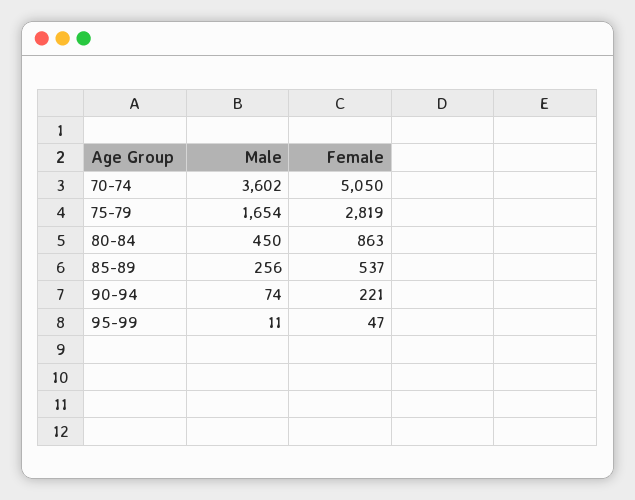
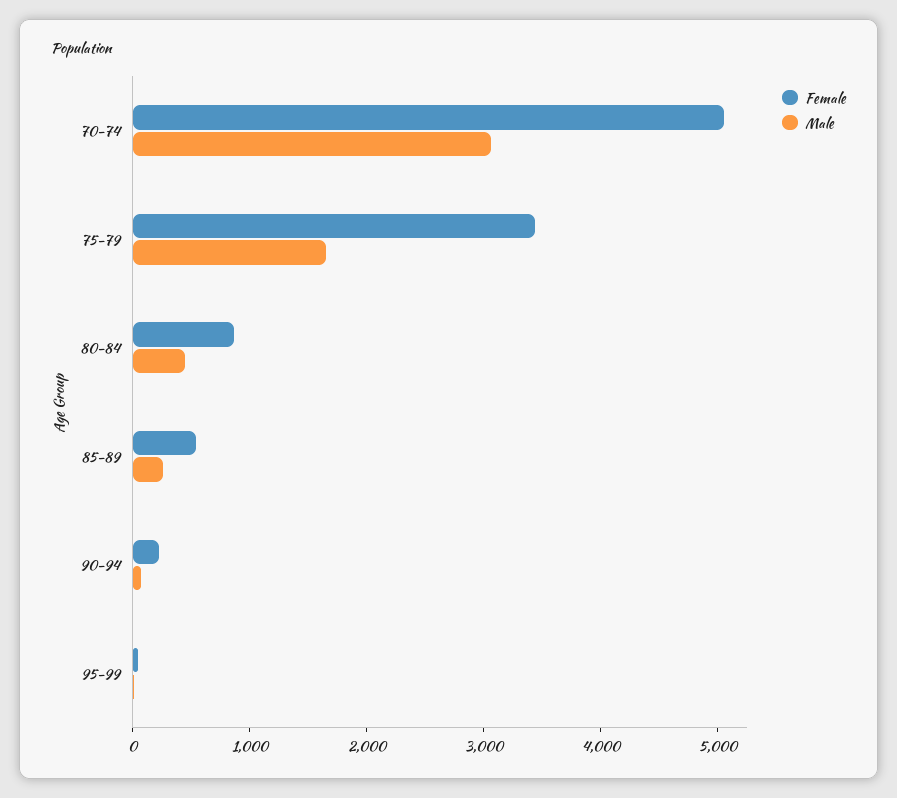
Male, 70-74: 3602 -> 3000
Female, 75-79: 2819 -> 3400

